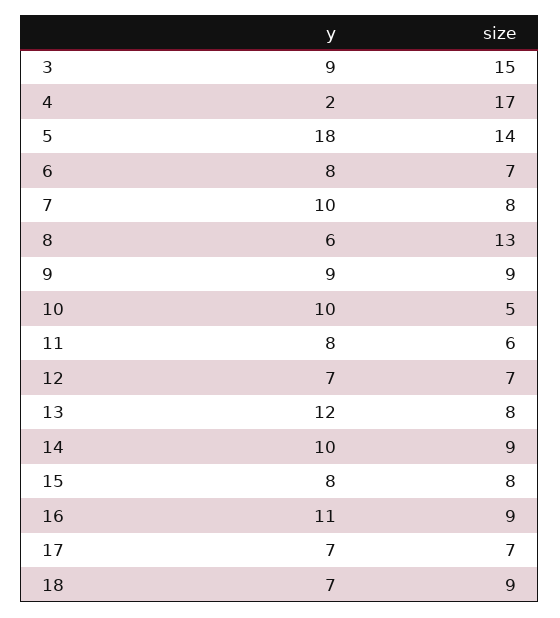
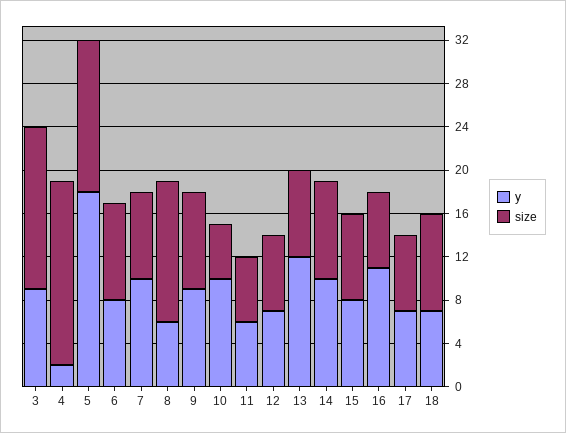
size, 6: 7 -> 9
y, 11: 8 -> 6
size, 16: 9 -> 7

